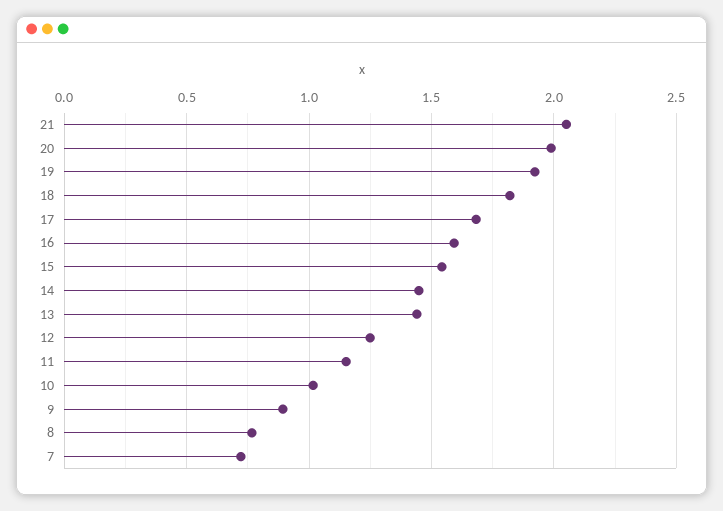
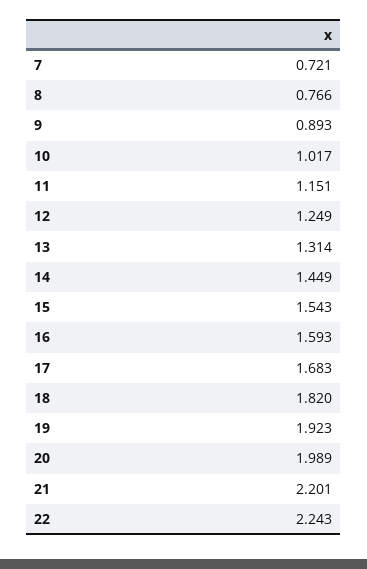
21: 2.05 -> 2.201
13: 1.45 -> 1.314
22: none -> 2.243

